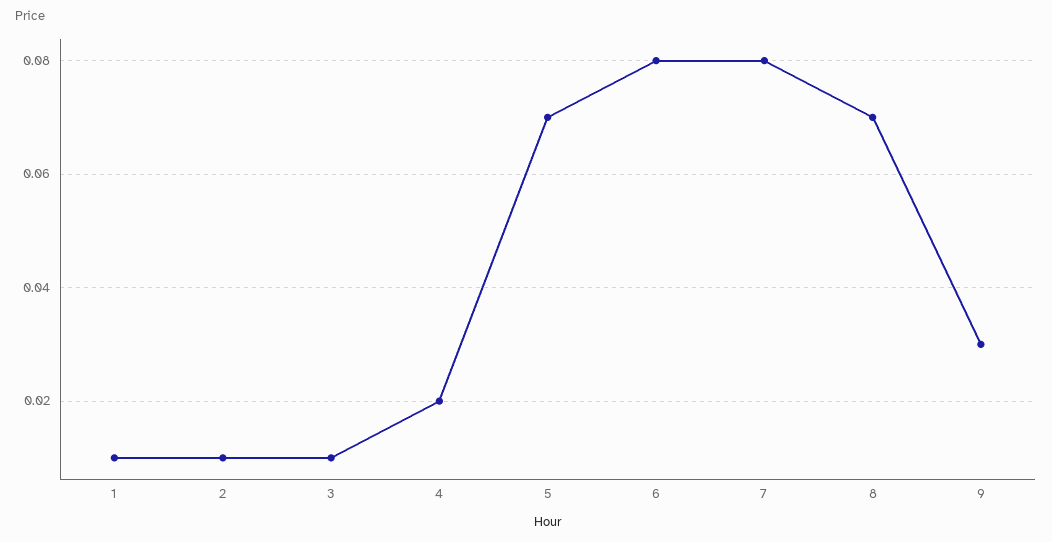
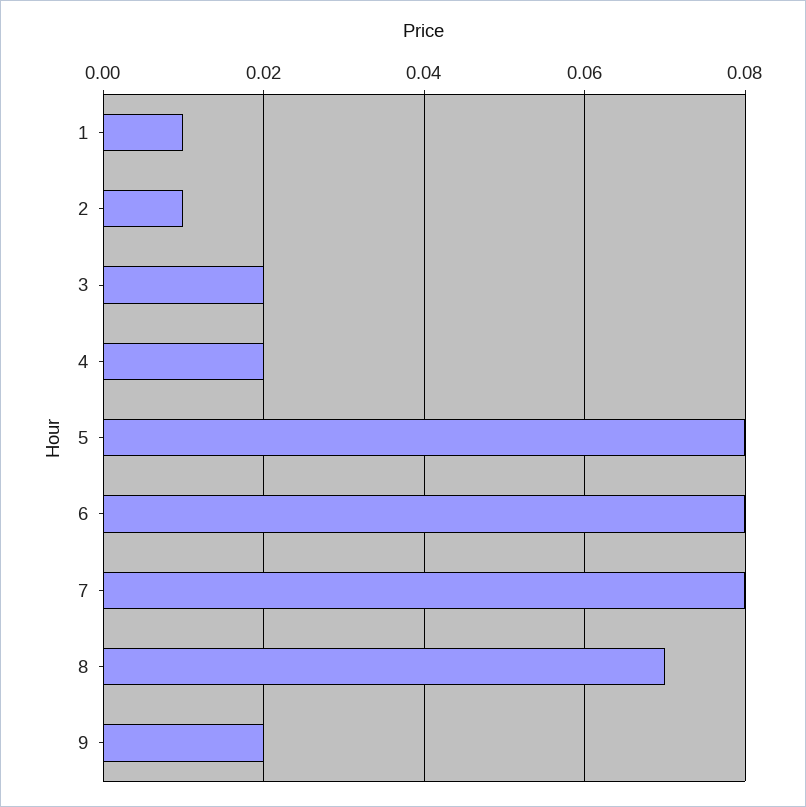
3: 0.01 -> 0.02
5: 0.07 -> 0.08
9: 0.03 -> 0.02

